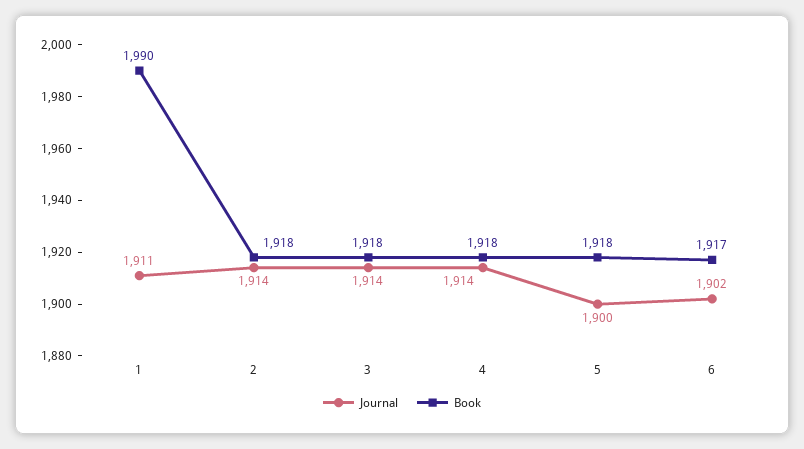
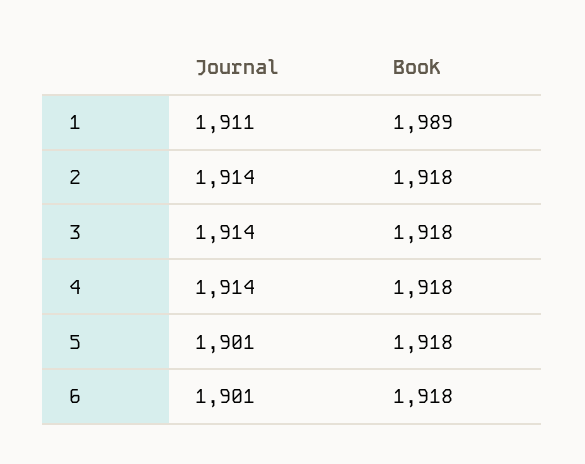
Book, 1: 1990 -> 1989
Journal, 5: 1900 -> 1901
Journal, 6: 1902 -> 1901
Book, 6: 1917 -> 1918

